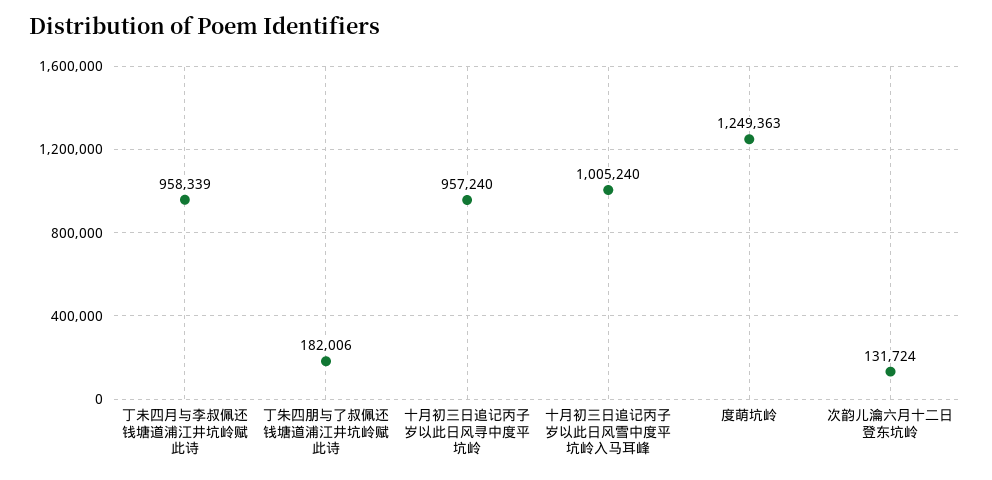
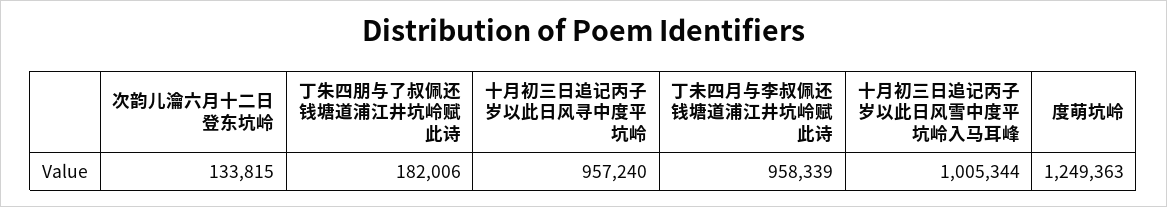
十月初三日追记丙子岁以此日风雪中度平坑岭入马耳峰: 1005240 -> 1005344
次韵儿瀹六月十二日登东坑岭: 131724 -> 133815

